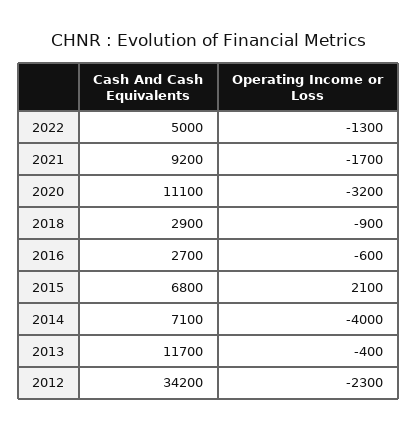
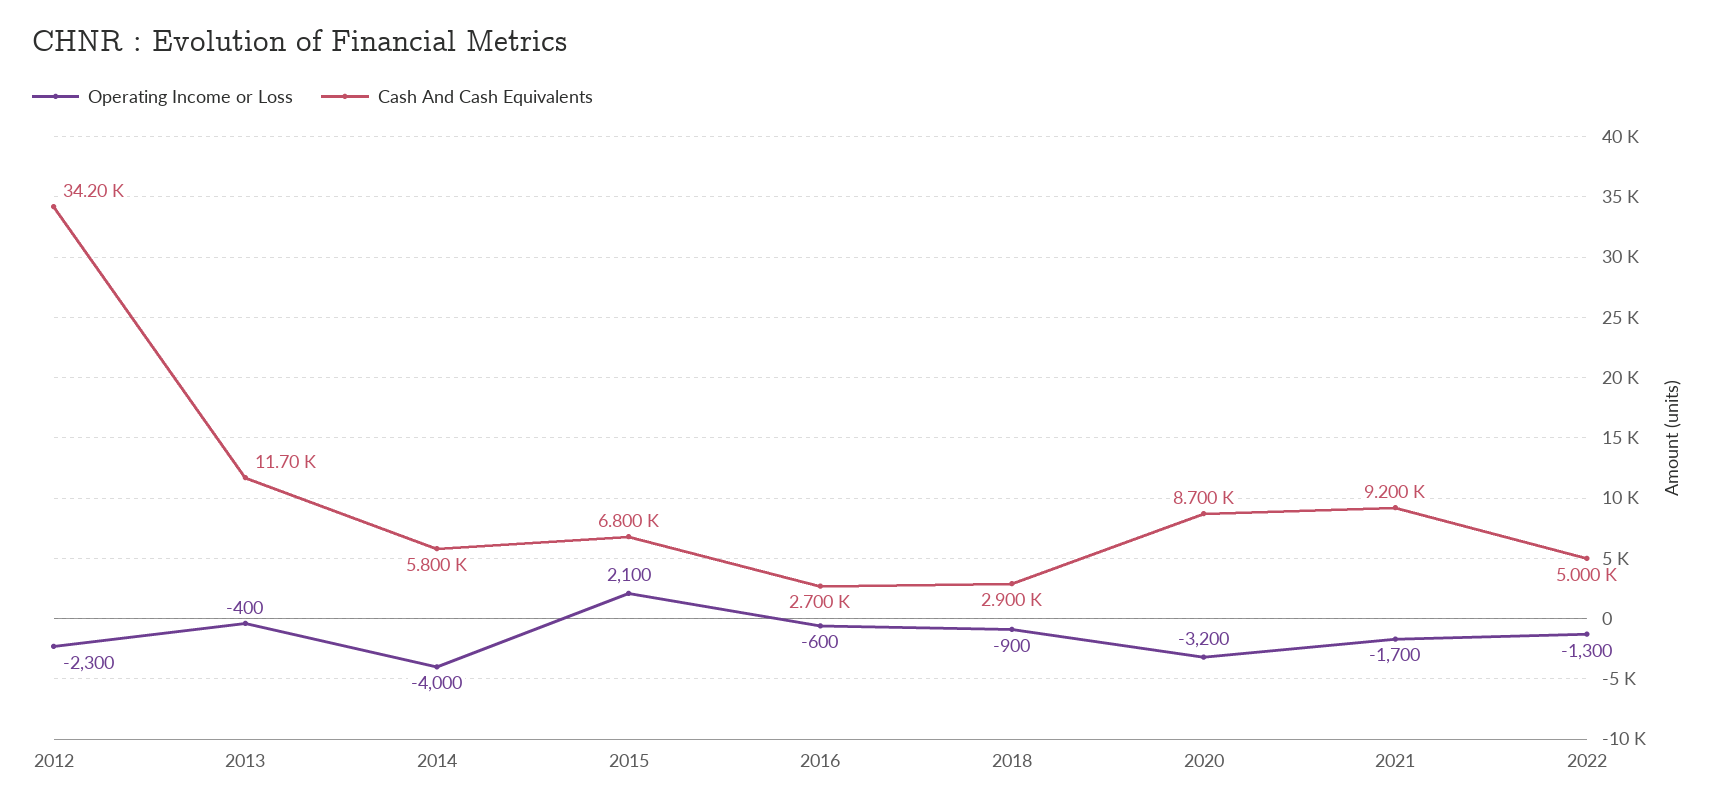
Cash And Cash Equivalents, 2020: 11100 -> 8700
Cash And Cash Equivalents, 2014: 7100 -> 5800

